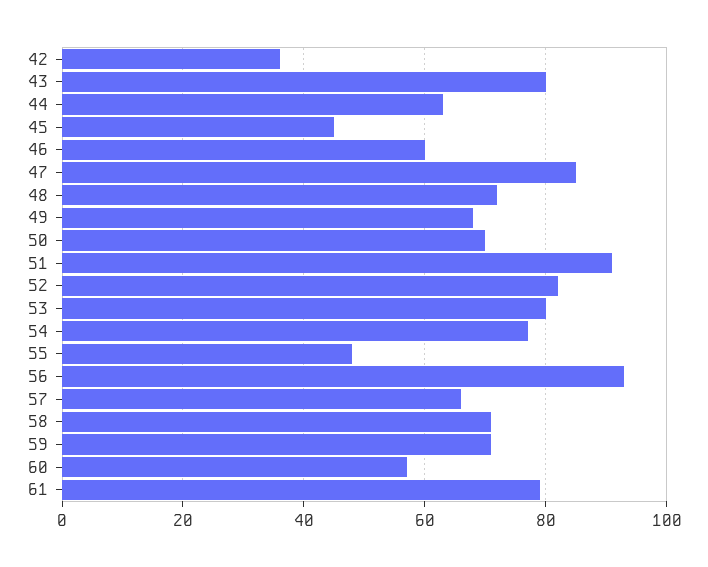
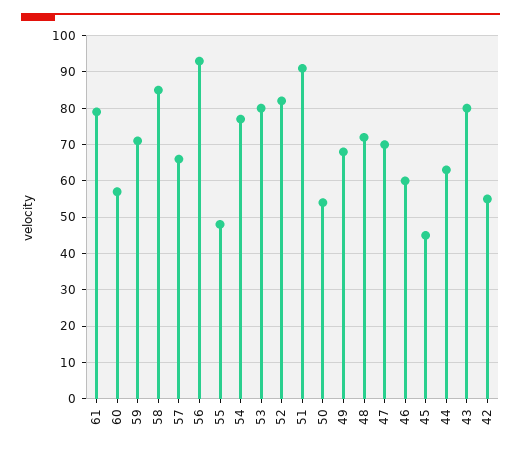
42: 35 -> 55
47: 85 -> 70
50: 70 -> 55
58: 70 -> 85

